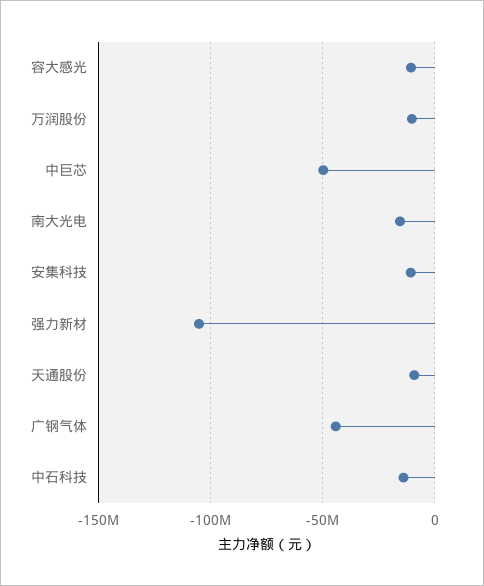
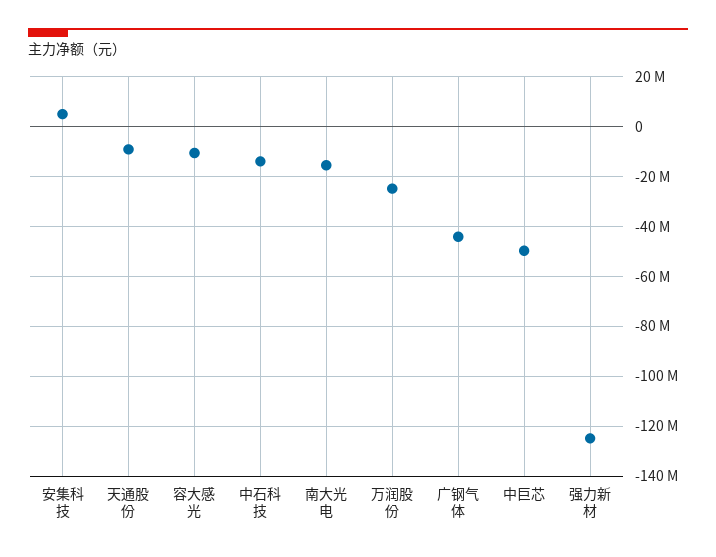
万润股份: -10000000 -> -25000000
安集科技: -10000000 -> 5000000
强力新材: -105000000 -> -125000000

